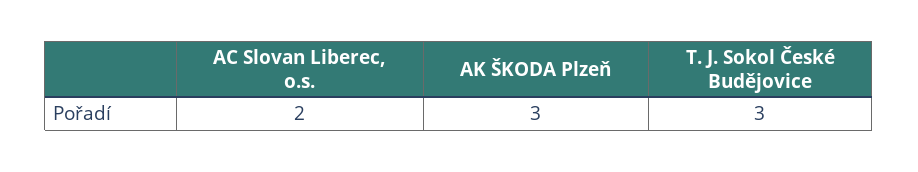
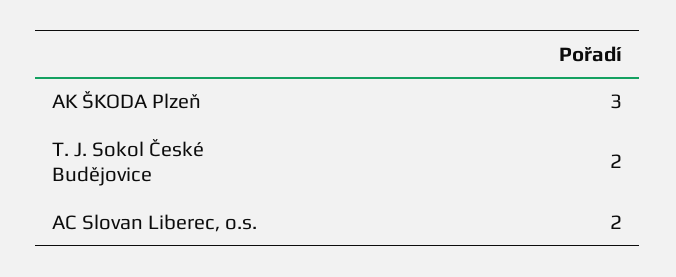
T. J. Sokol České Budějovice: 3 -> 2

